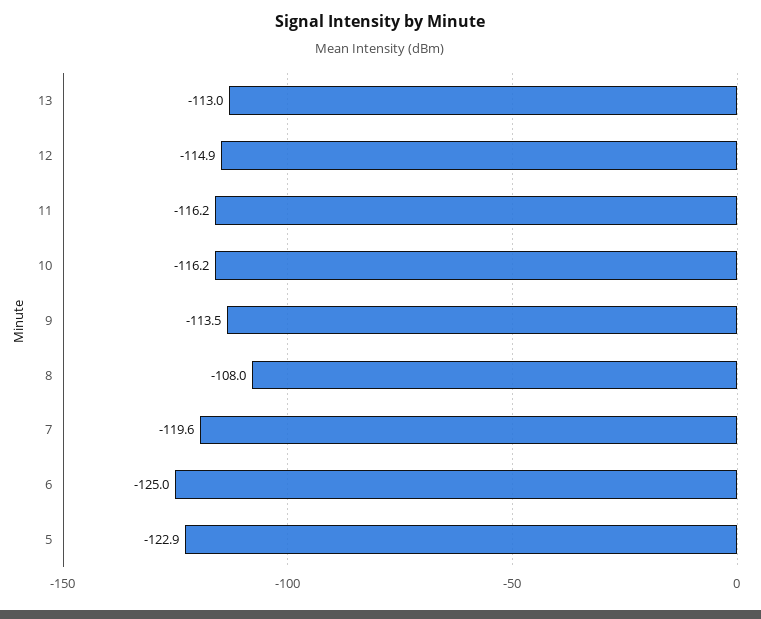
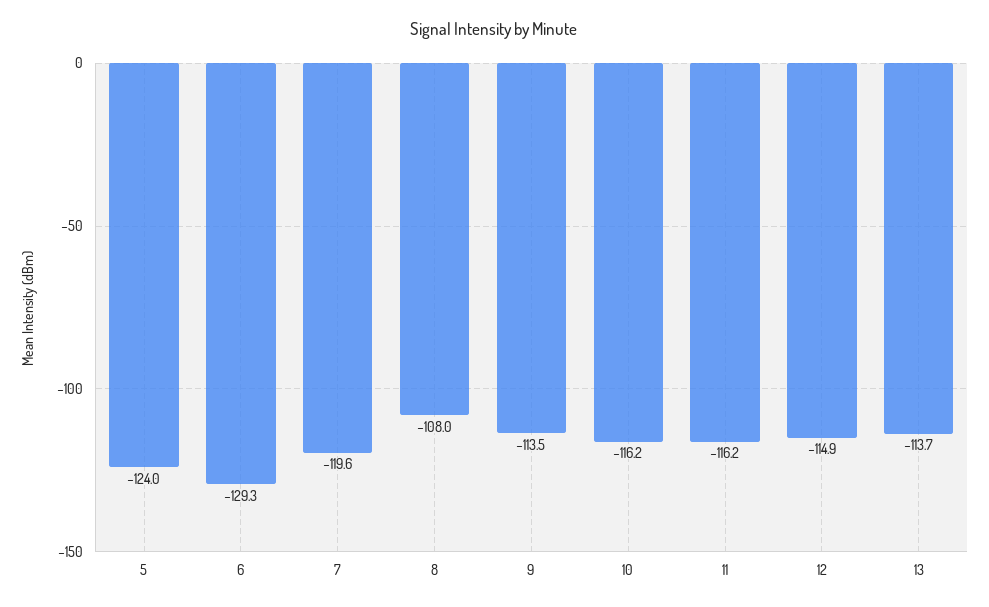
13: -113 -> -113.7
6: -125 -> -129.3
5: -122.9 -> -124

